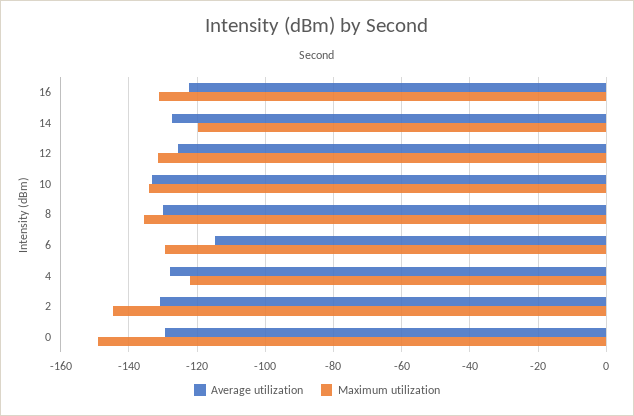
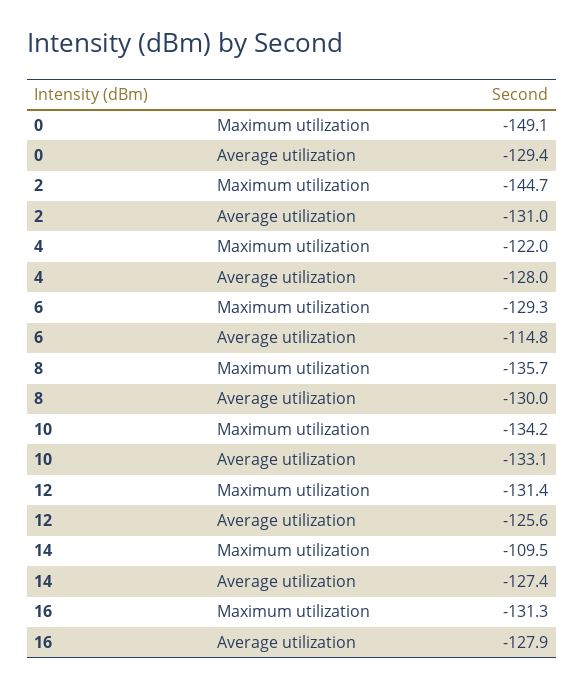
Average utilization, 16: -122 -> -127.9
Maximum utilization, 14: -120 -> -109.5

